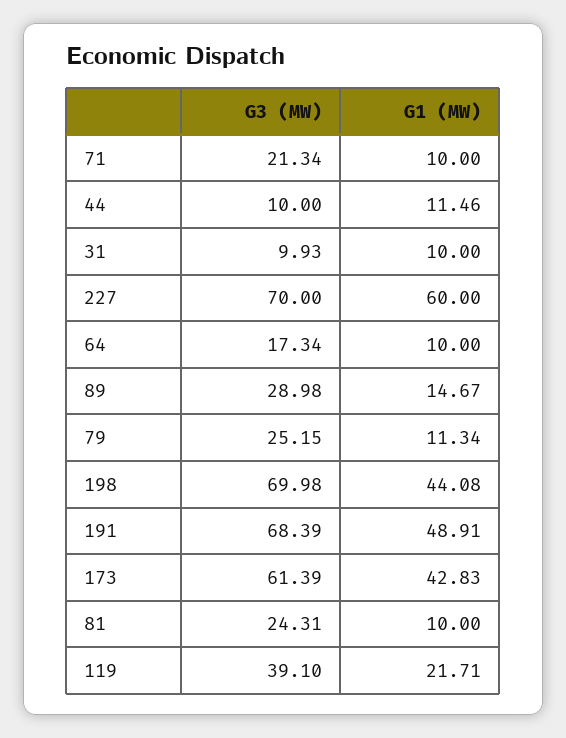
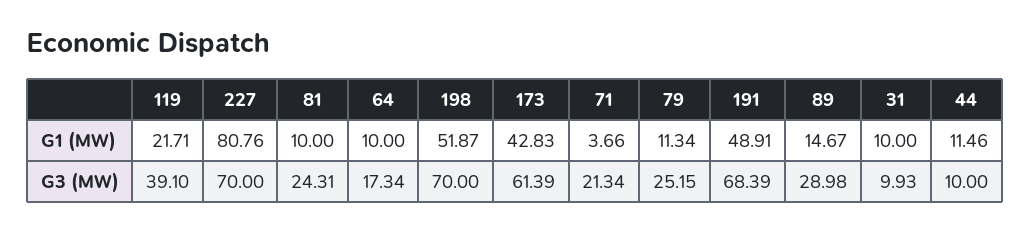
G1 (MW), 71: 10 -> 3.66
G1 (MW), 227: 60 -> 80.76
G3 (MW), 198: 69.98 -> 70
G1 (MW), 198: 44.08 -> 51.87

